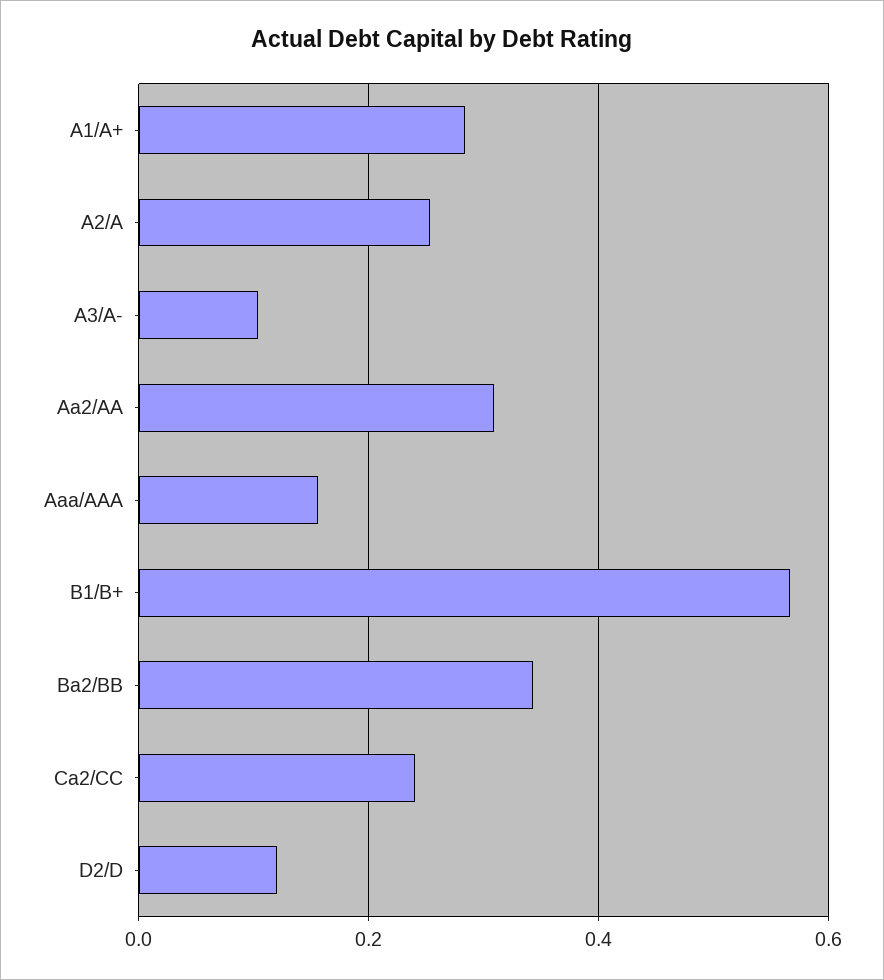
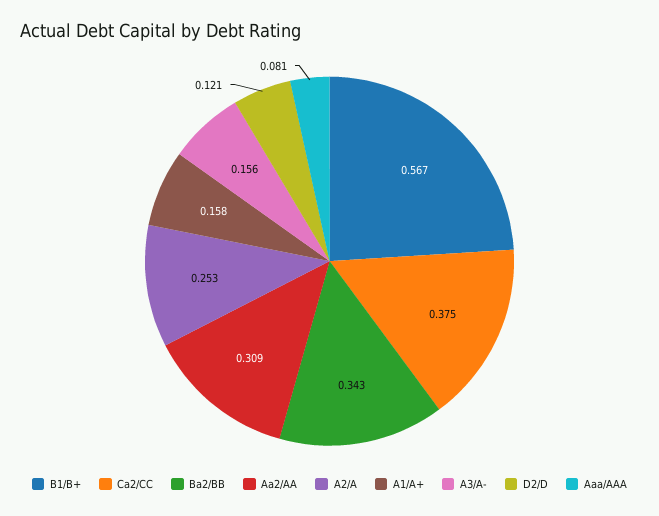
A1/A+: 0.28 -> 0.158
A3/A-: 0.1 -> 0.156
Aaa/AAA: 0.16 -> 0.081
Ca2/CC: 0.24 -> 0.375

